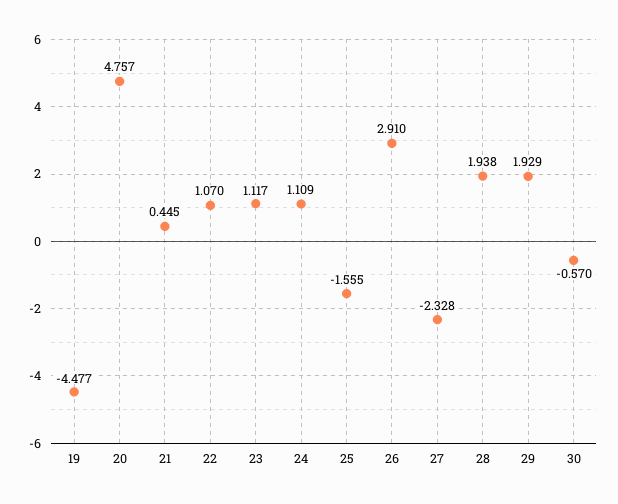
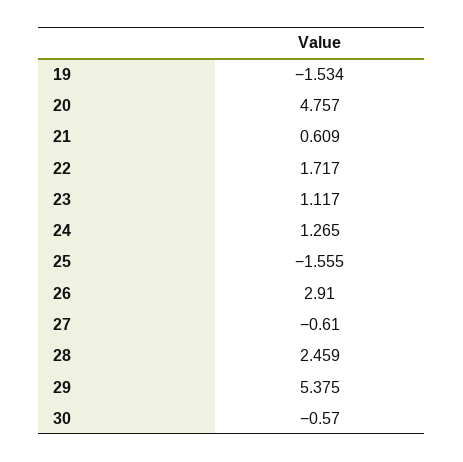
19: -4.477 -> -1.534
21: 0.445 -> 0.609
22: 1.07 -> 1.717
24: 1.109 -> 1.265
27: -2.328 -> -0.61
28: 1.938 -> 2.459
29: 1.929 -> 5.375

